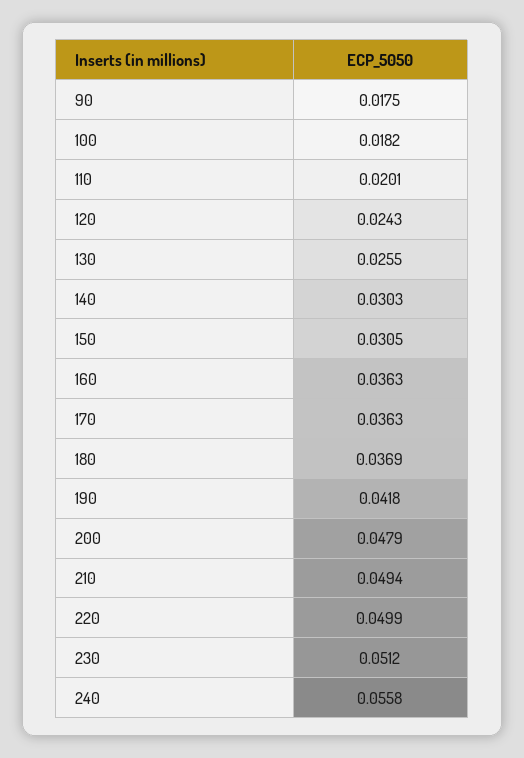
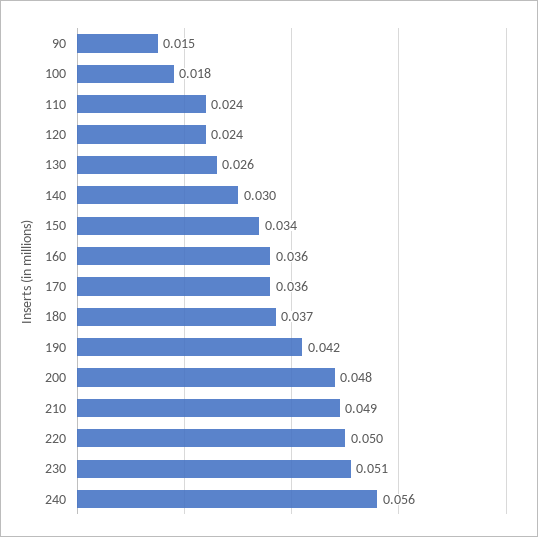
90: 0.0175 -> 0.015
110: 0.0201 -> 0.024
150: 0.0305 -> 0.034

